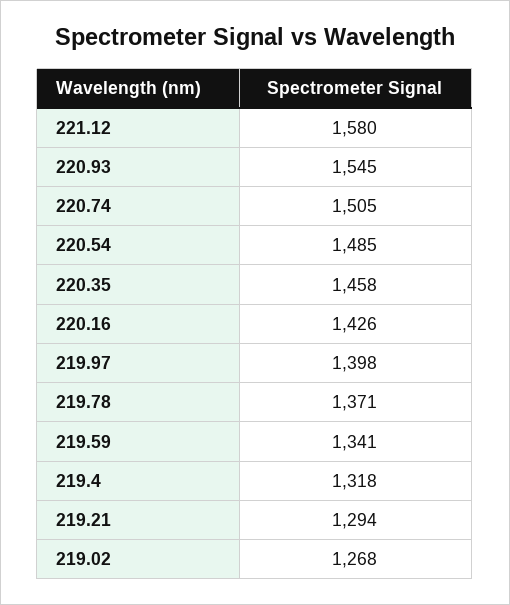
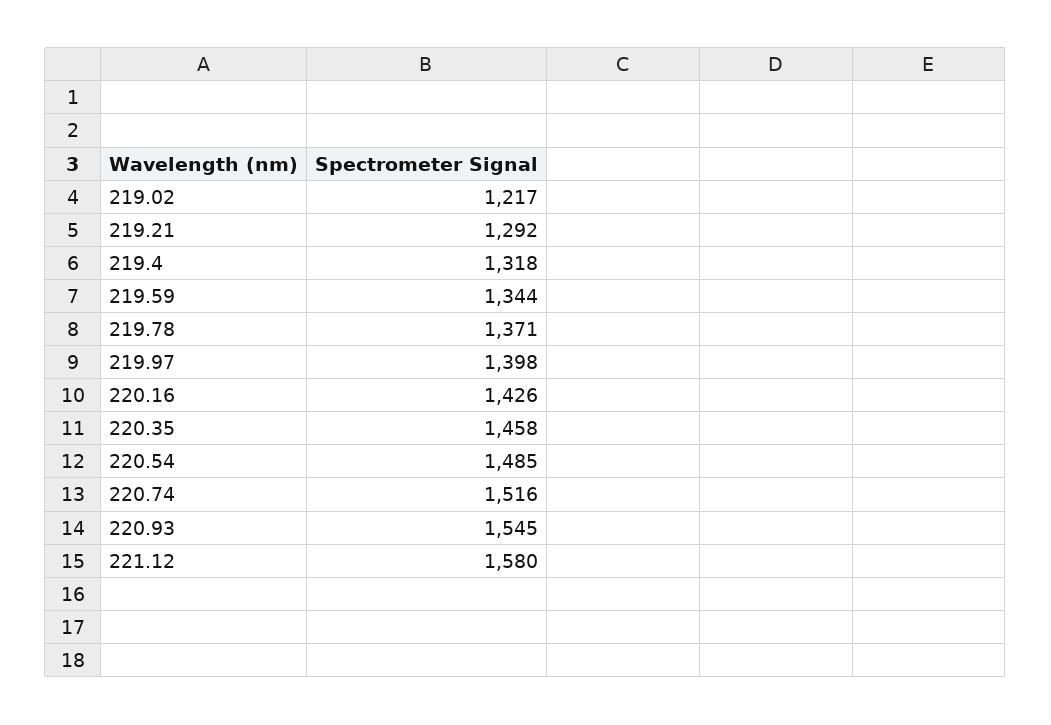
220.74: 1505 -> 1516
219.59: 1341 -> 1344
219.21: 1294 -> 1292
219.02: 1268 -> 1217

